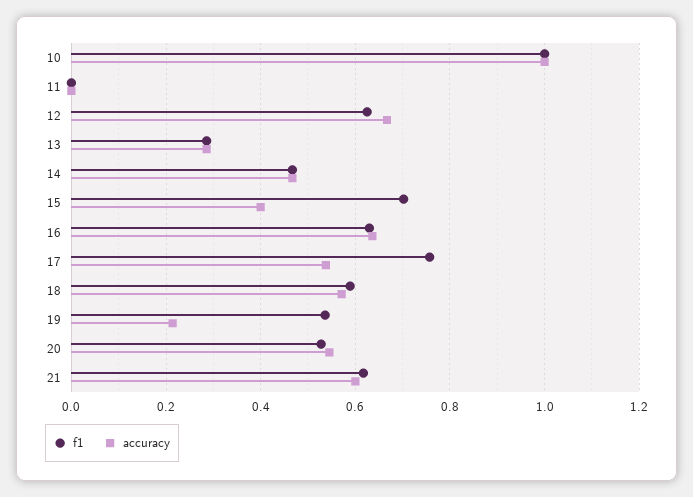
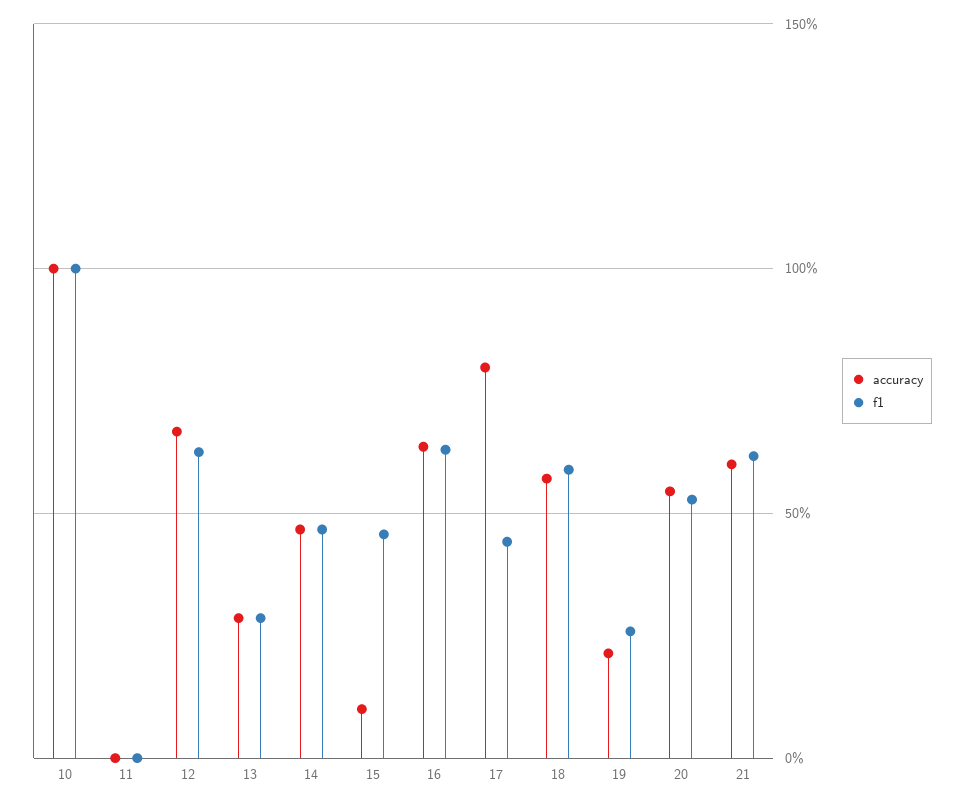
f1, 15: 0.7 -> 0.45
accuracy, 15: 0.4 -> 0.1
f1, 17: 0.76 -> 0.45
accuracy, 17: 0.54 -> 0.8
f1, 19: 0.54 -> 0.25

